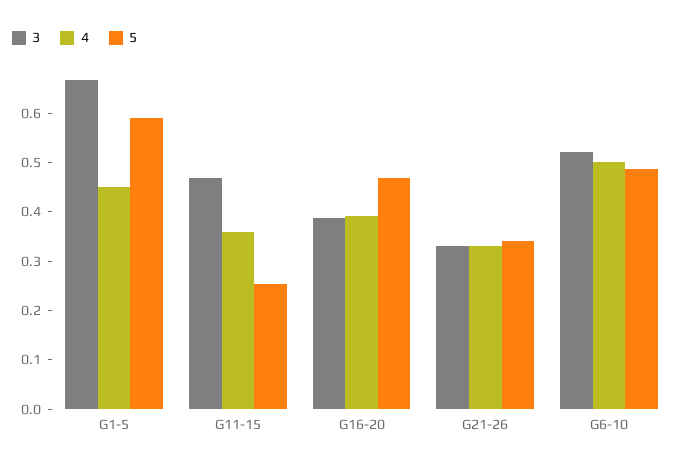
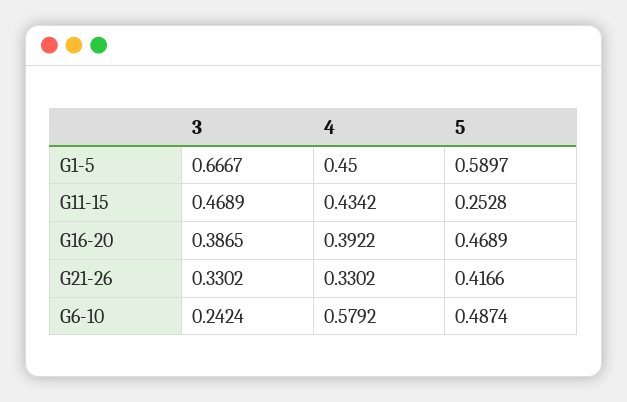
4, G11-15: 0.36 -> 0.4342
5, G21-26: 0.34 -> 0.4166
3, G6-10: 0.52 -> 0.2424
4, G6-10: 0.5 -> 0.5792

